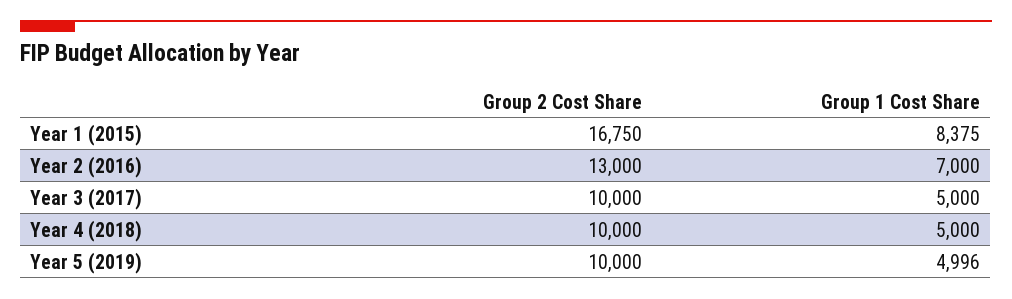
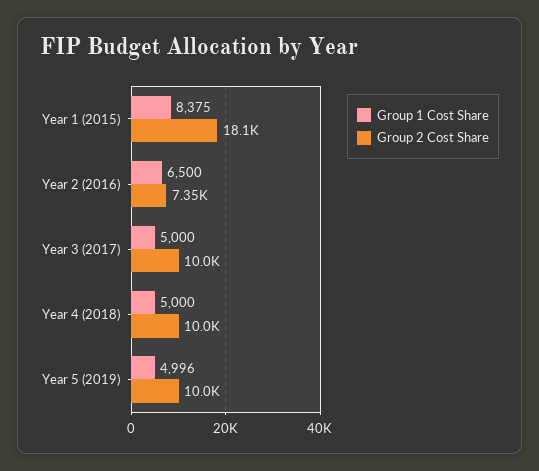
Group 2 Cost Share, Year 1 (2015): 16750 -> 18100
Group 2 Cost Share, Year 2 (2016): 13000 -> 7350
Group 1 Cost Share, Year 2 (2016): 7000 -> 6500

